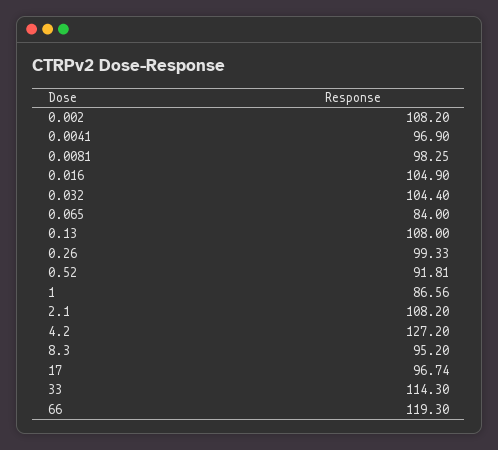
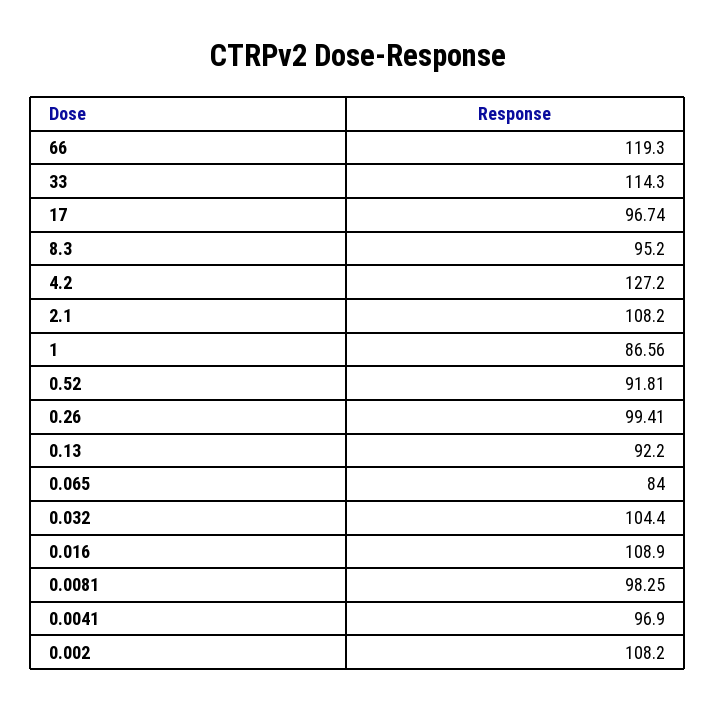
0.016: 104.9 -> 108.9
0.13: 108 -> 92.2
0.26: 99.33 -> 99.41

